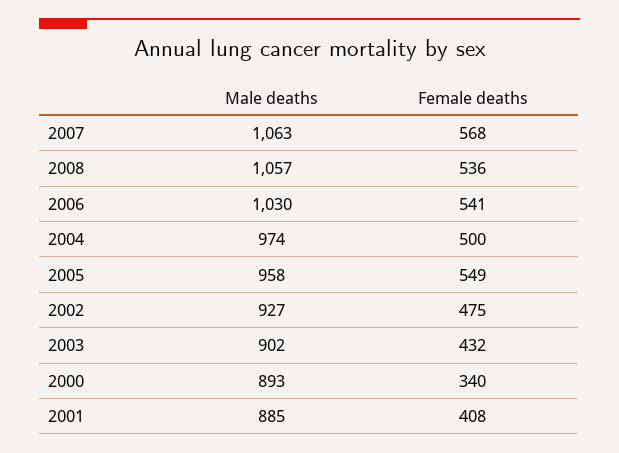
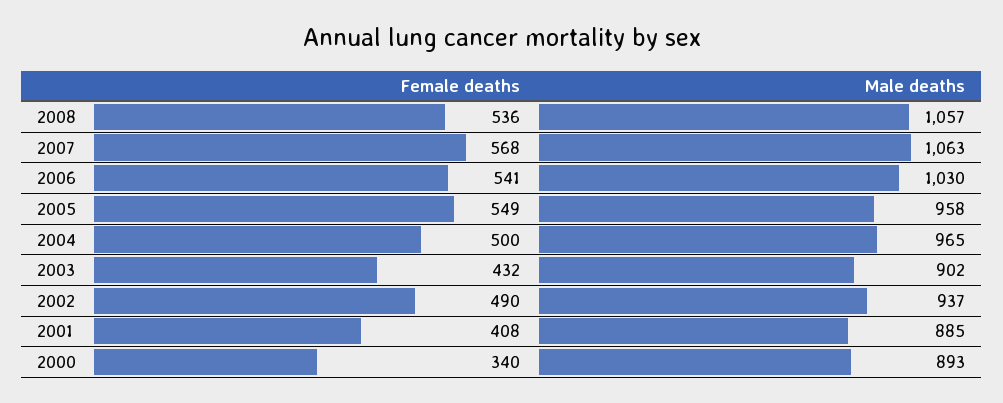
Male deaths, 2004: 974 -> 965
Male deaths, 2002: 927 -> 937
Female deaths, 2002: 475 -> 490

